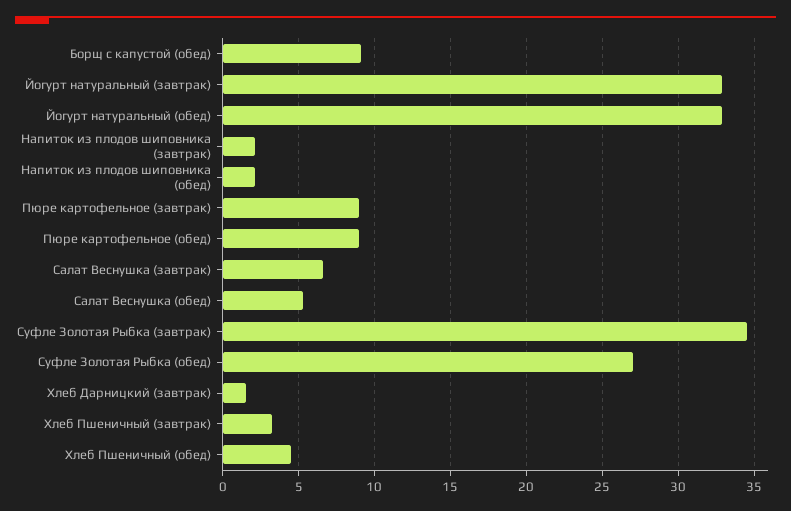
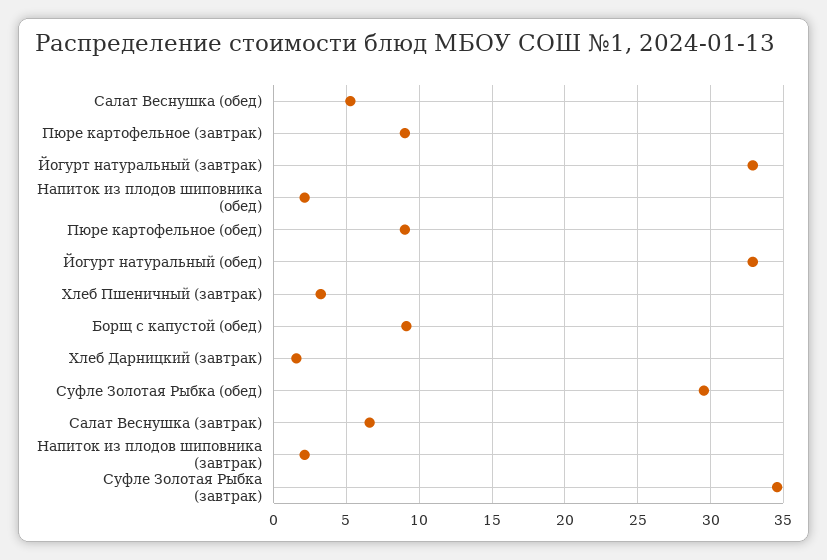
Суфле Золотая Рыбка (обед): 27 -> 29.5
Хлеб Пшеничный (обед): 4.5 -> none

